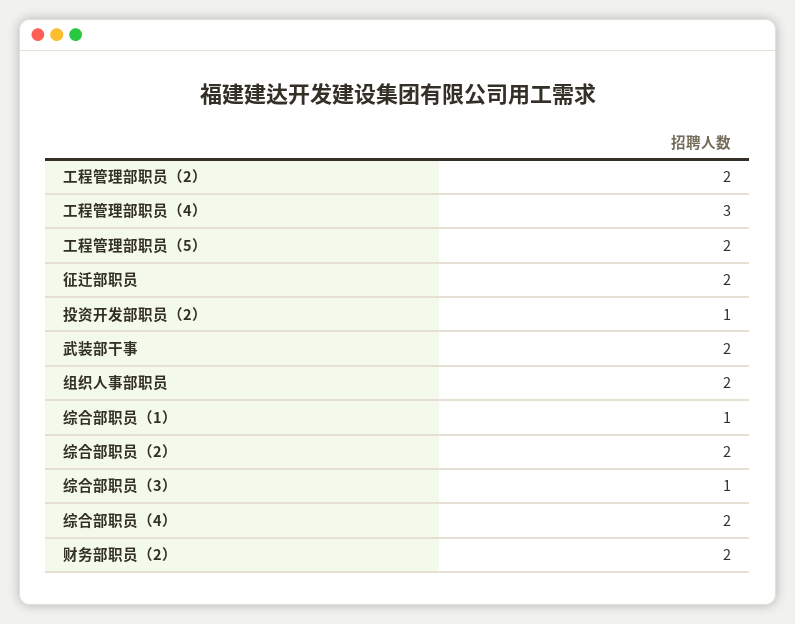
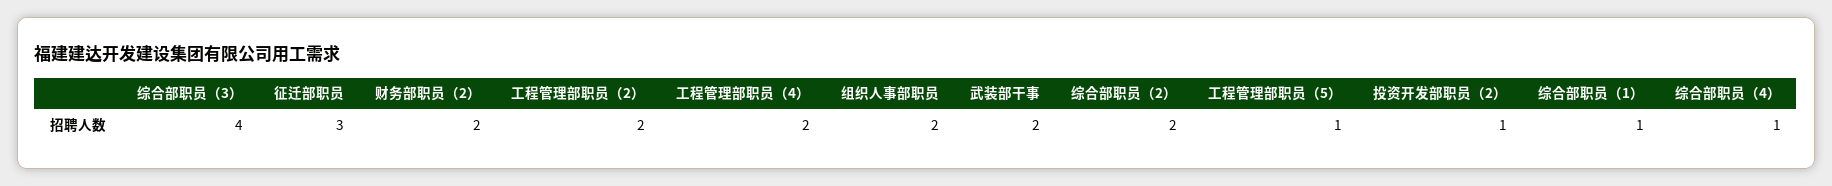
工程管理部职员（4）: 3 -> 2
工程管理部职员（5）: 2 -> 1
征迁部职员: 2 -> 3
综合部职员（3）: 1 -> 4
综合部职员（4）: 2 -> 1

